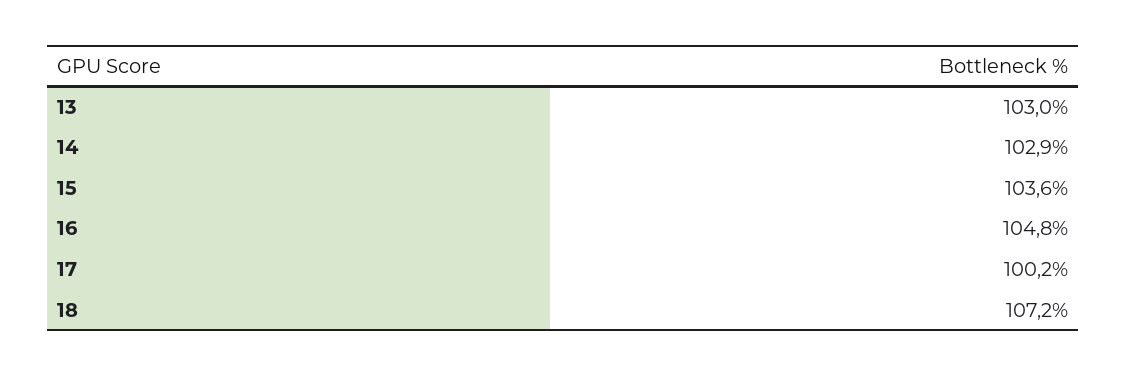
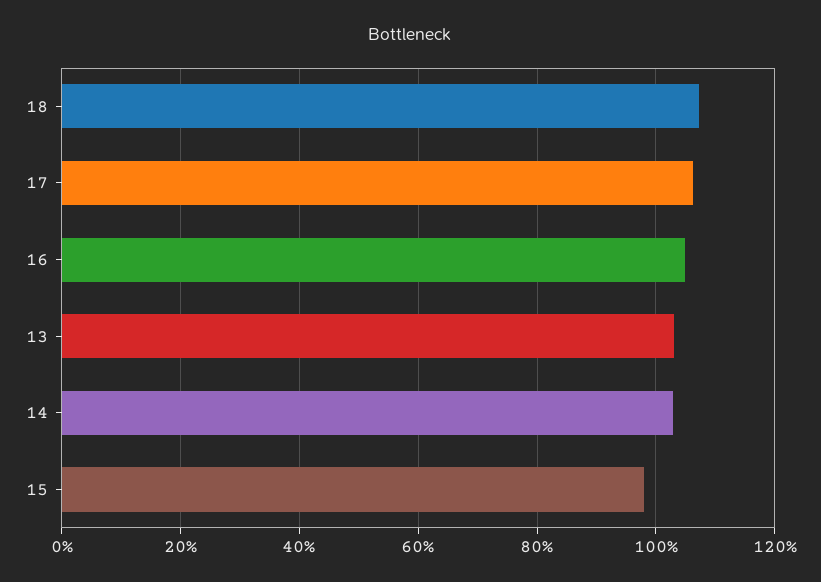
15: 103.6 -> 98
17: 100.2 -> 106

